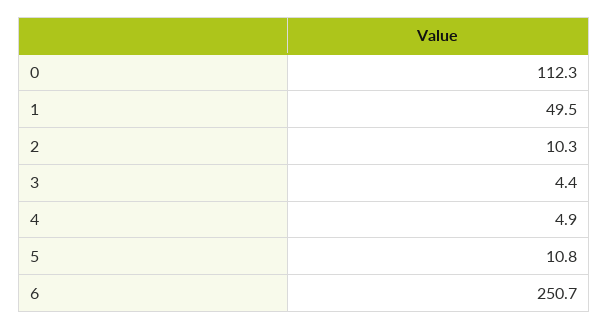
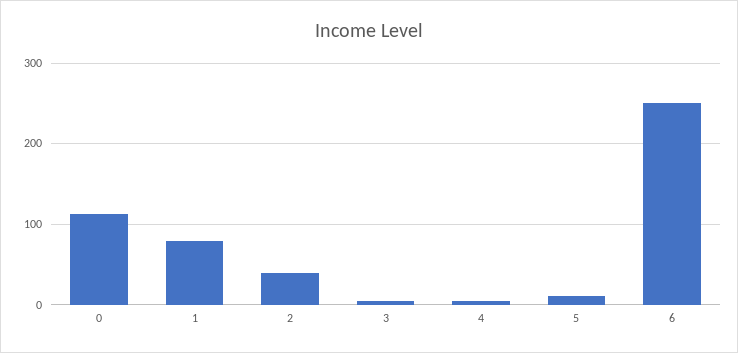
1: 49.5 -> 80
2: 10.3 -> 40

